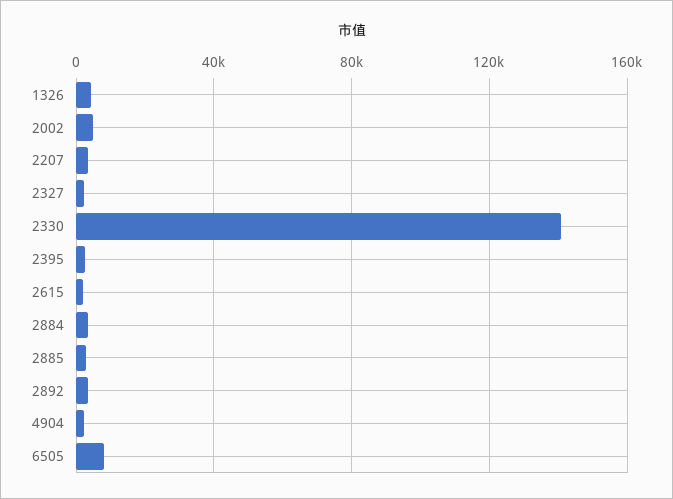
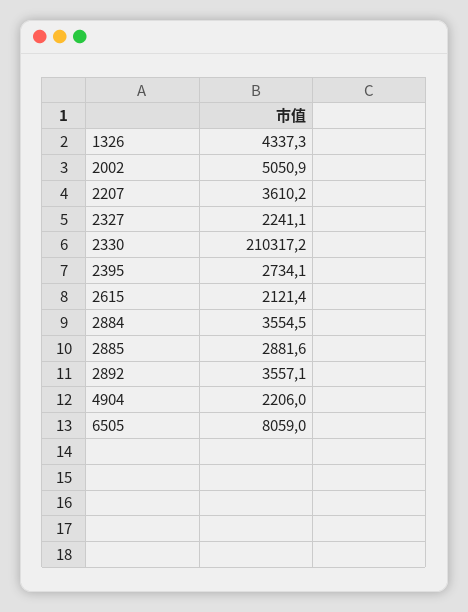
2330: 140000 -> 210317.2

